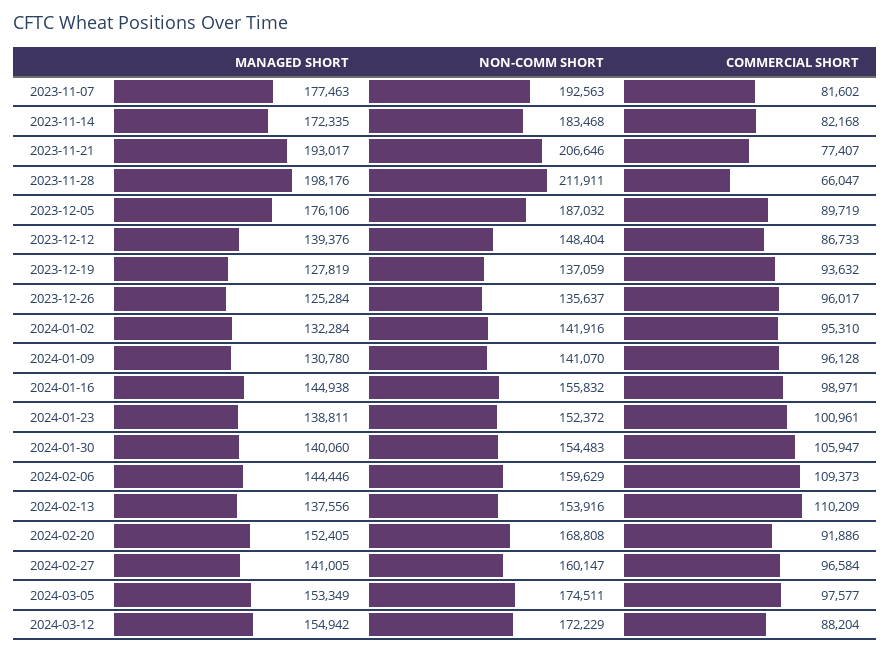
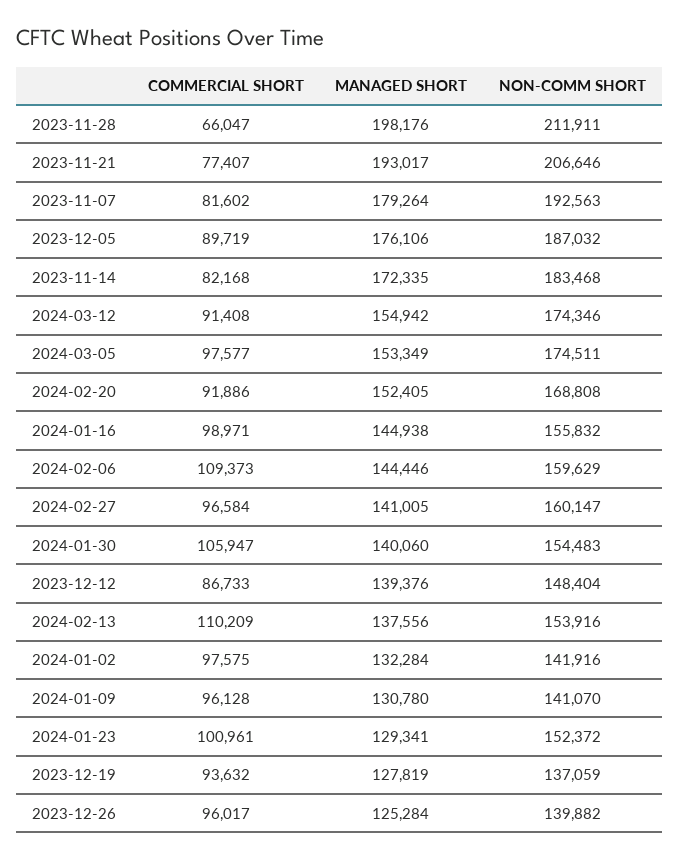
MANAGED SHORT, 2023-11-07: 177463 -> 179264
NON-COMM SHORT, 2023-12-26: 135637 -> 139882
COMMERCIAL SHORT, 2024-01-02: 95310 -> 97575
MANAGED SHORT, 2024-01-23: 138811 -> 129341
NON-COMM SHORT, 2024-03-12: 172229 -> 174346
COMMERCIAL SHORT, 2024-03-12: 88204 -> 91408

